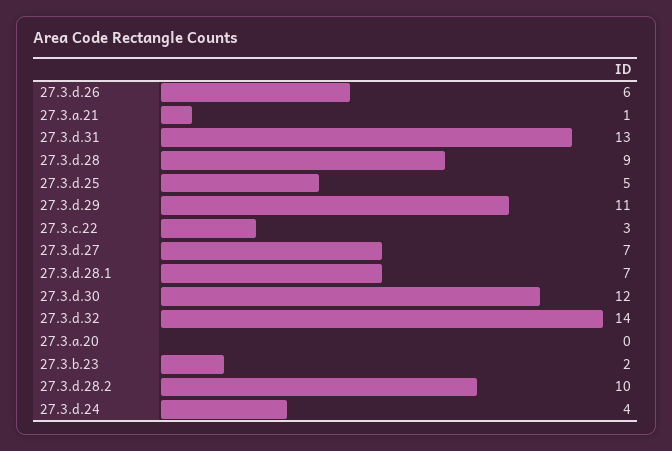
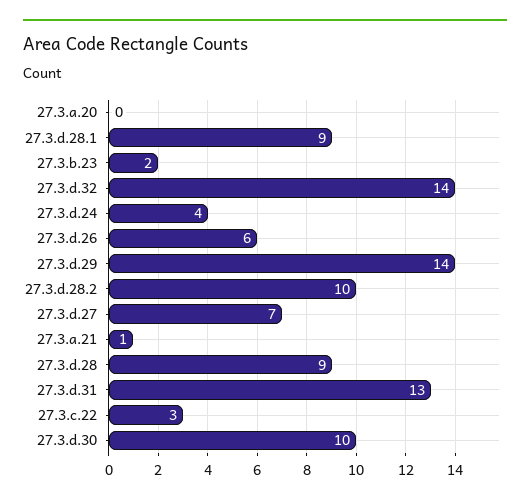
27.3.d.25: 5 -> none
27.3.d.29: 11 -> 14
27.3.d.28.1: 7 -> 9
27.3.d.30: 12 -> 10

